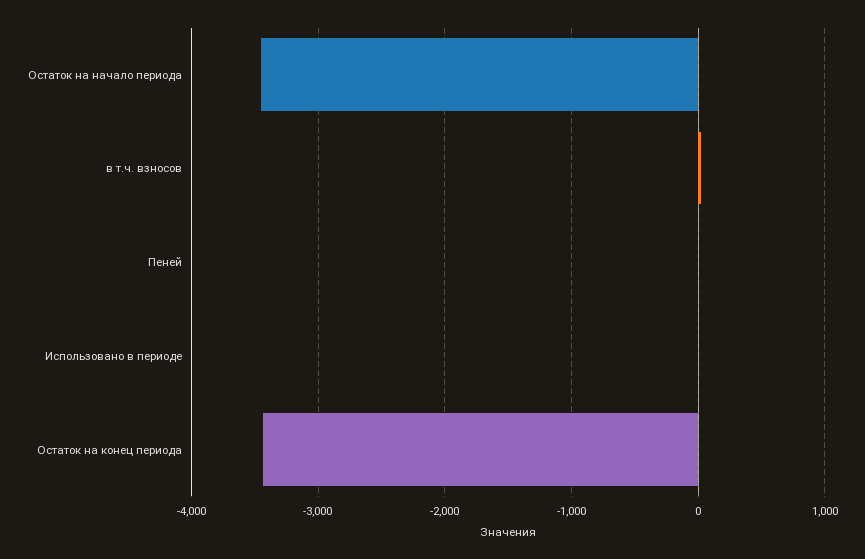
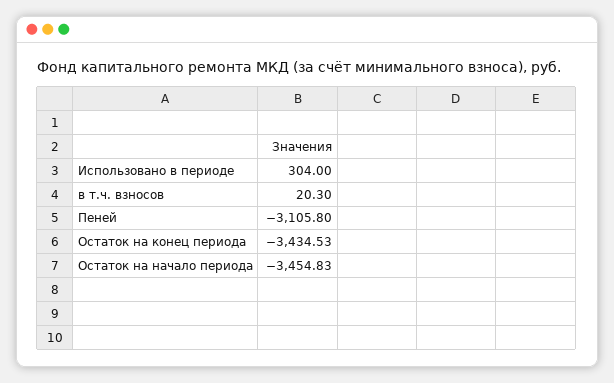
Пеней: 0 -> -3105.8
Использовано в периоде: 0 -> 304

